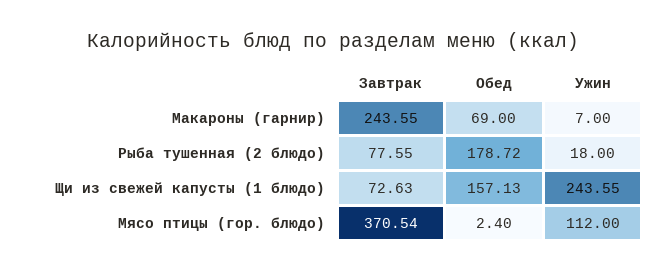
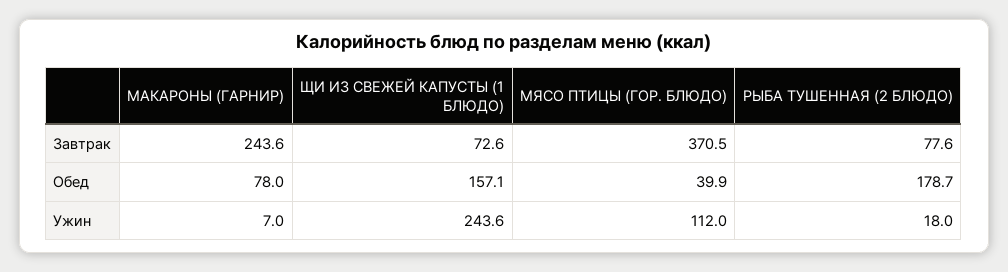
Обед, Макароны (гарнир): 69 -> 78
Обед, Мясо птицы (гор. блюдо): 2.4 -> 39.9

